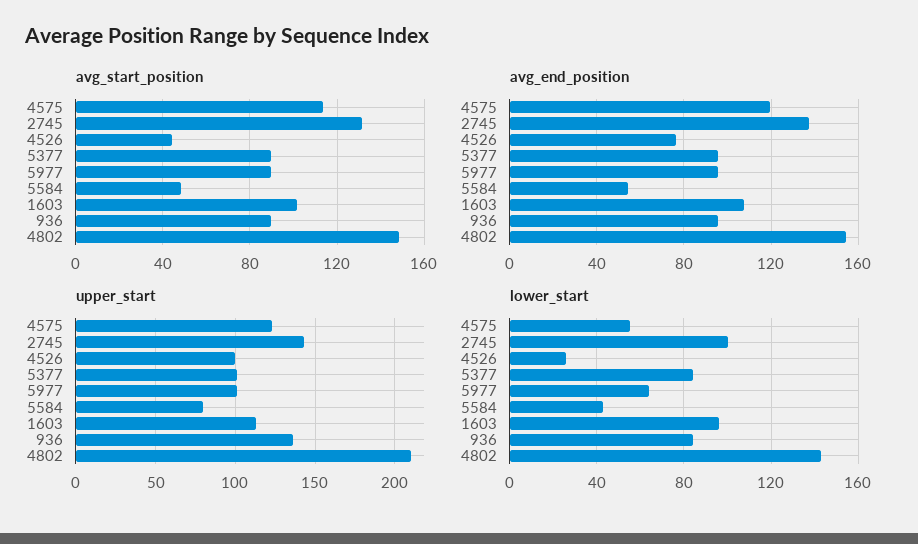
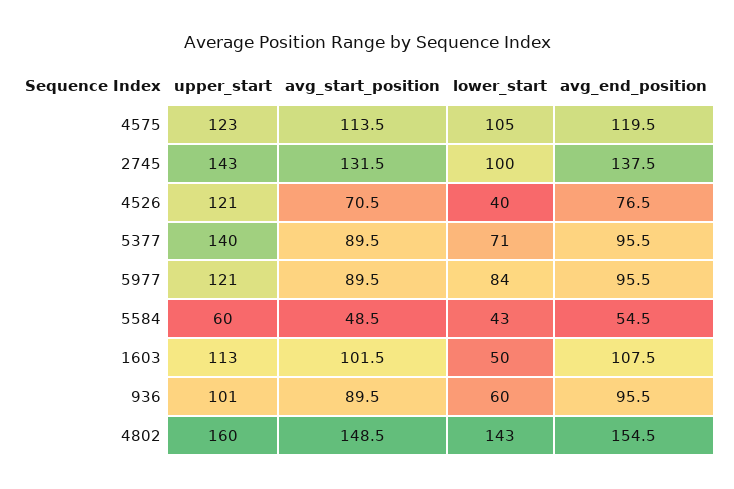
avg_start_position, 4526: 45 -> 70.5
upper_start, 4526: 100 -> 121
upper_start, 5377: 100 -> 140
upper_start, 5977: 100 -> 121
upper_start, 5584: 80 -> 60
upper_start, 936: 135 -> 101
upper_start, 4802: 210 -> 160
lower_start, 4575: 55 -> 105
lower_start, 4526: 25 -> 40
lower_start, 5377: 85 -> 71
lower_start, 5977: 65 -> 84
lower_start, 1603: 95 -> 50
lower_start, 936: 85 -> 60

